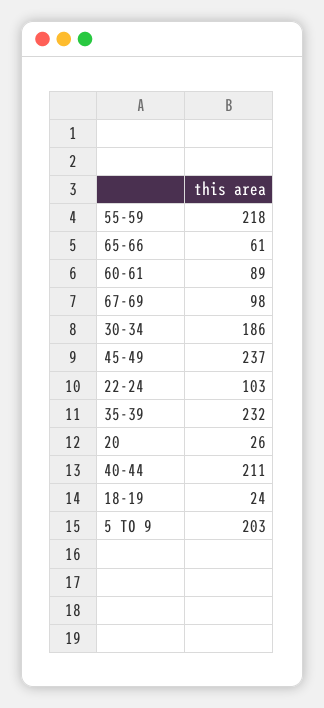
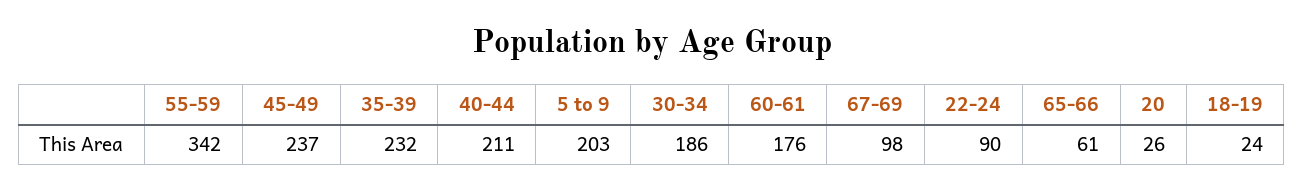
55-59: 218 -> 342
60-61: 89 -> 176
22-24: 103 -> 90

